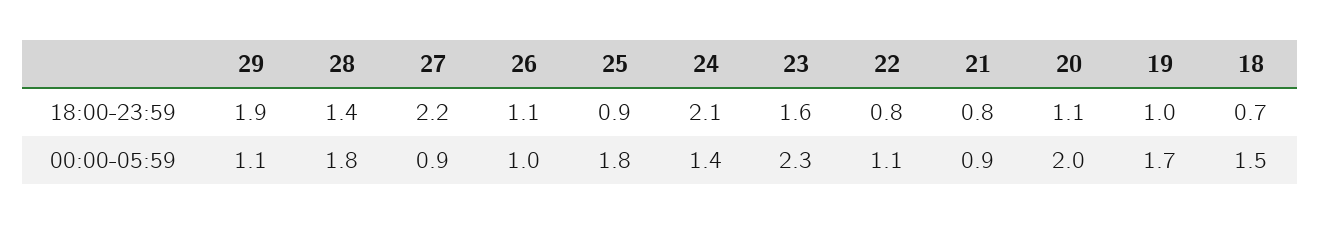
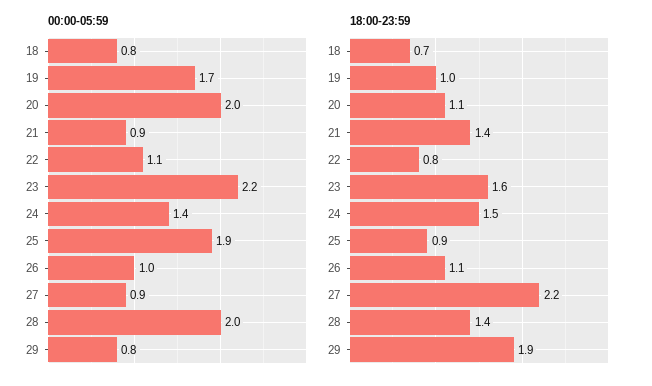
18:00-23:59, 24: 2.1 -> 1.5
18:00-23:59, 21: 0.8 -> 1.4
00:00-05:59, 29: 1.1 -> 0.8
00:00-05:59, 28: 1.8 -> 2
00:00-05:59, 25: 1.8 -> 1.9
00:00-05:59, 23: 2.3 -> 2.2
00:00-05:59, 18: 1.5 -> 0.8

